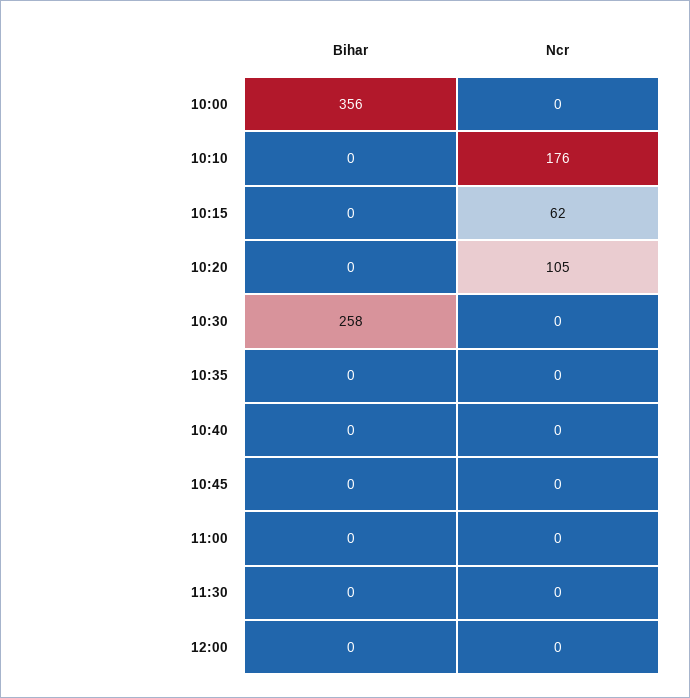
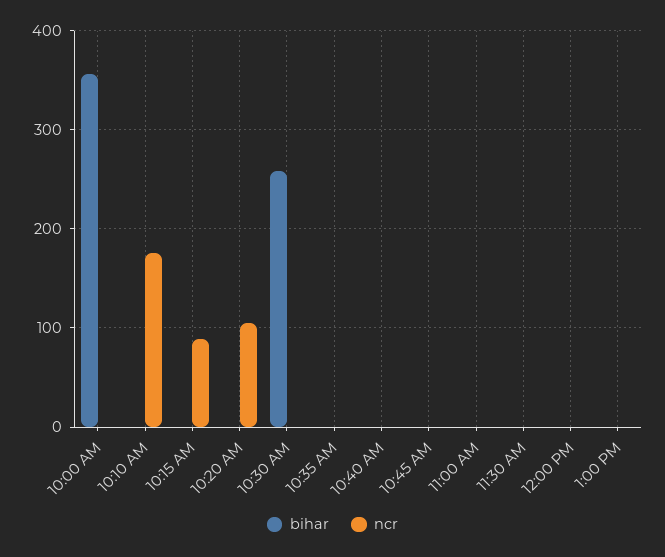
Ncr, 10:15: 62 -> 90
Bihar, 1:00 PM: none -> 0
Ncr, 1:00 PM: none -> 0

